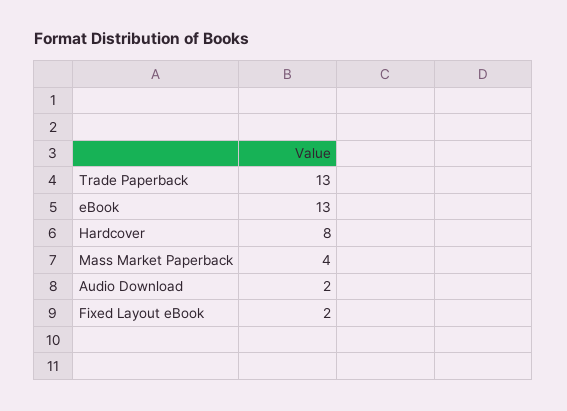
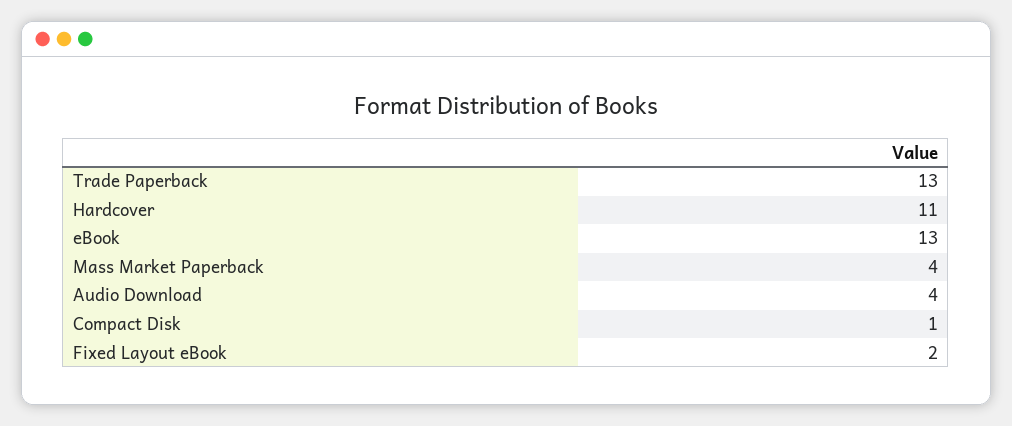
Hardcover: 8 -> 11
Audio Download: 2 -> 4
Compact Disk: none -> 1

